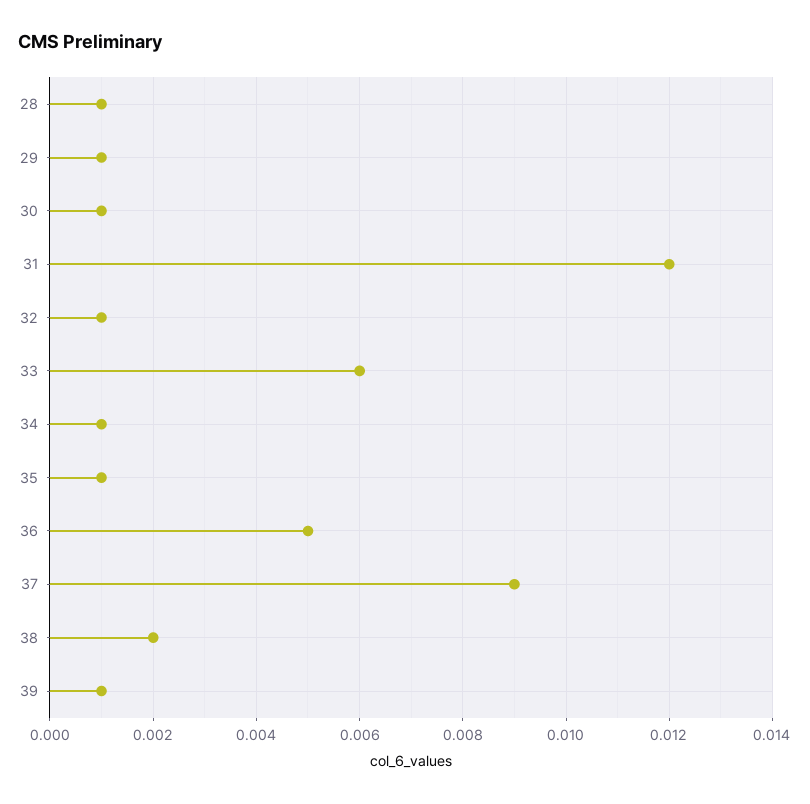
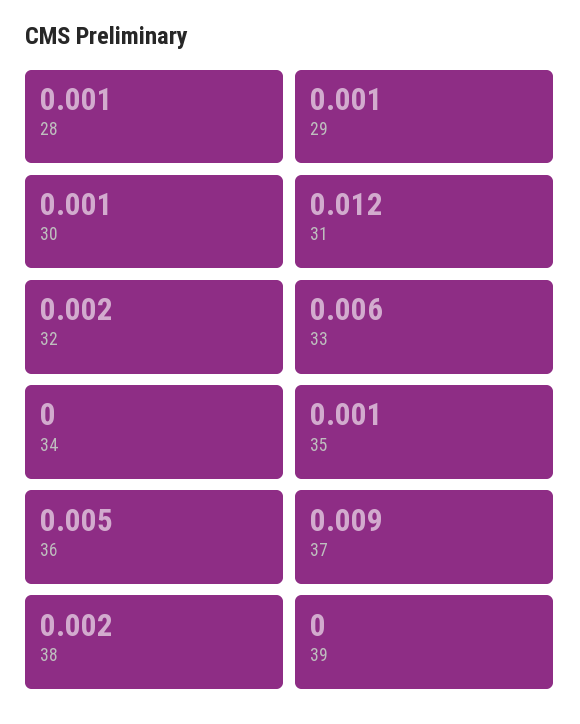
32: 0.001 -> 0.002
34: 0.001 -> 0
39: 0.001 -> 0

